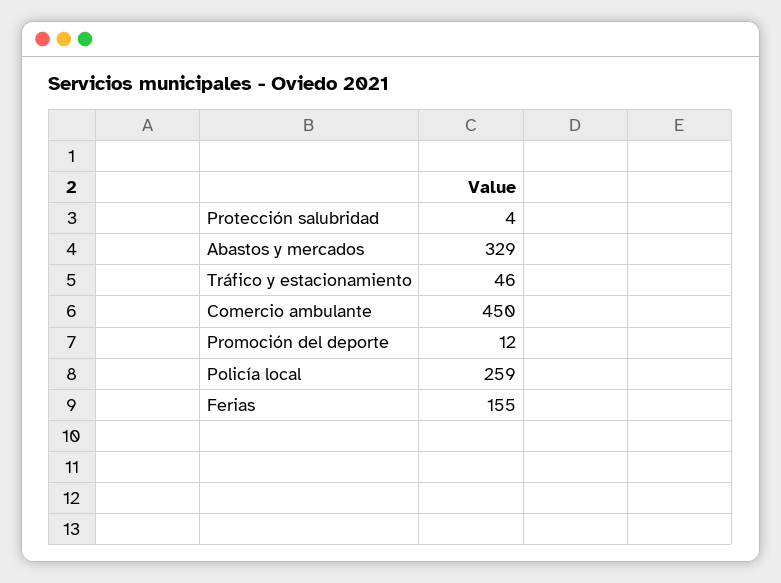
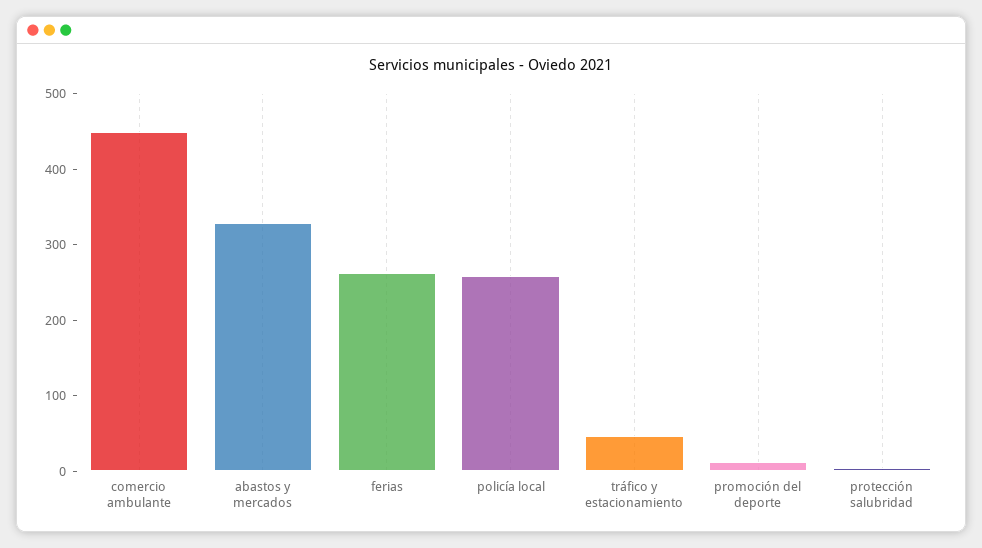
Ferias: 155 -> 260

